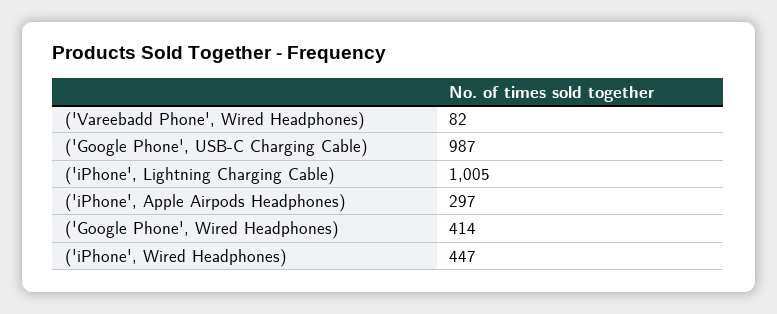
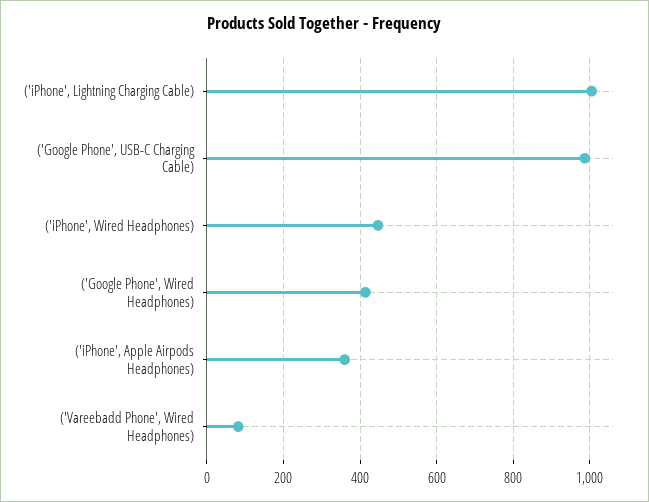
('iPhone', Apple Airpods Headphones): 297 -> 360

